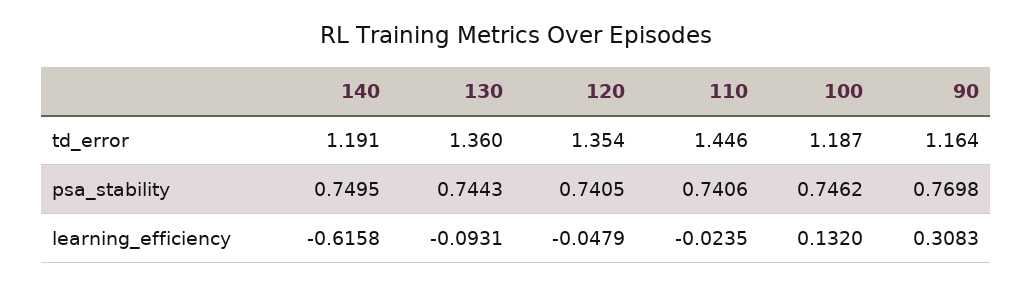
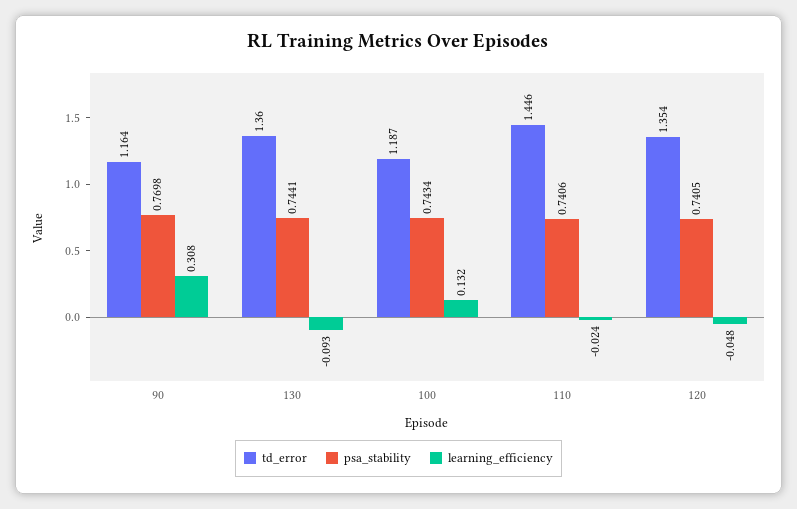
td_error, 140: 1.191 -> none
psa_stability, 140: 0.7495 -> none
psa_stability, 130: 0.7443 -> 0.7441
psa_stability, 100: 0.7462 -> 0.7434
learning_efficiency, 140: -0.6158 -> none

